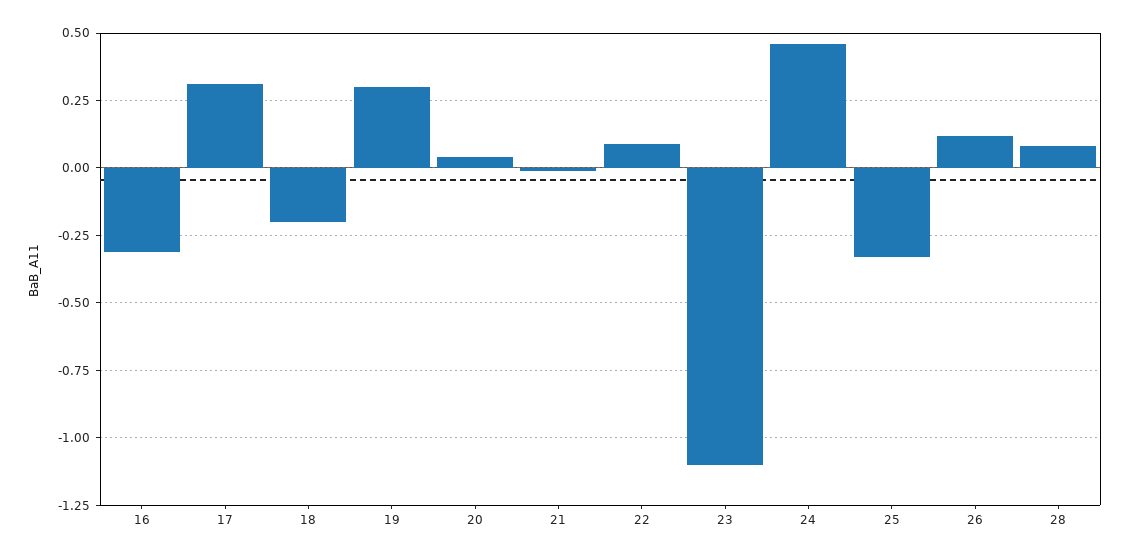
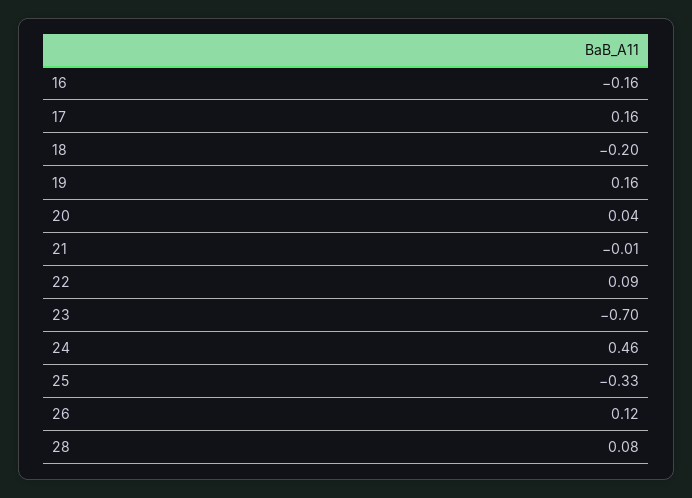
16: -0.3 -> -0.16
17: 0.3 -> 0.16
19: 0.3 -> 0.16
23: -1.1 -> -0.7

